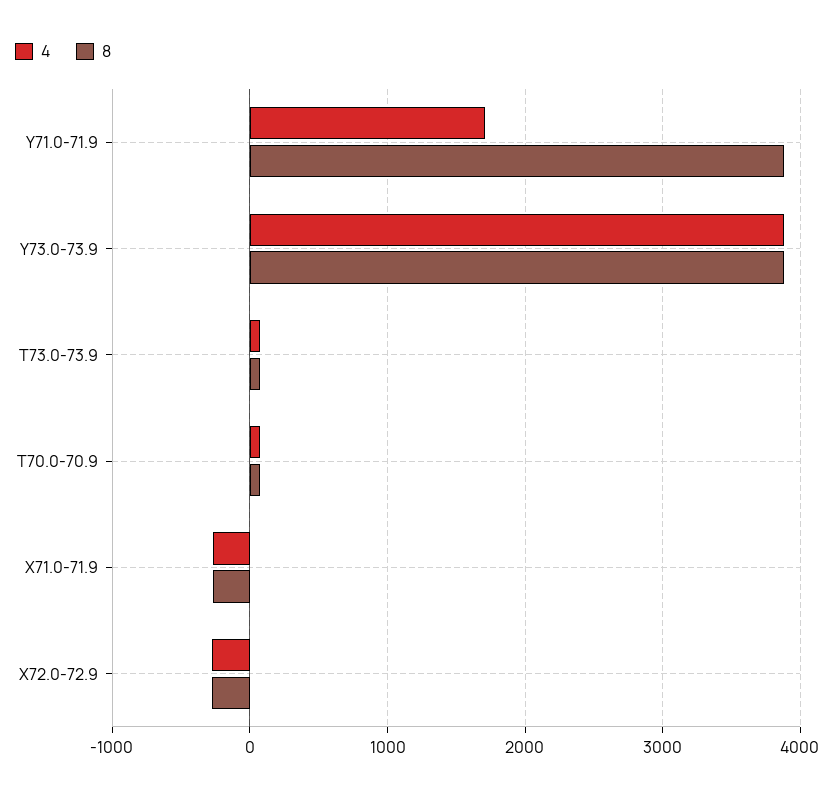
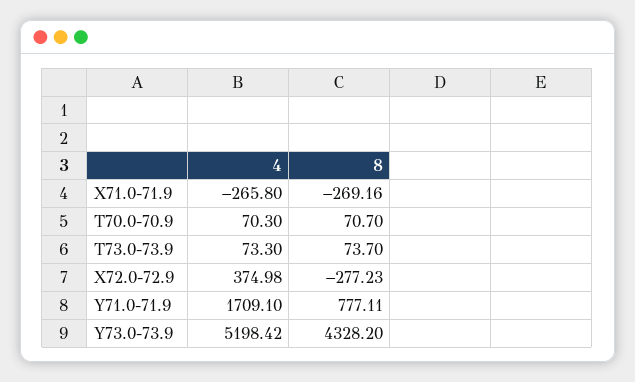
8, Y71.0-71.9: 3900 -> 777.11
4, Y73.0-73.9: 3900 -> 5198.42
8, Y73.0-73.9: 3900 -> 4328.2
4, X72.0-72.9: -300 -> 374.98

